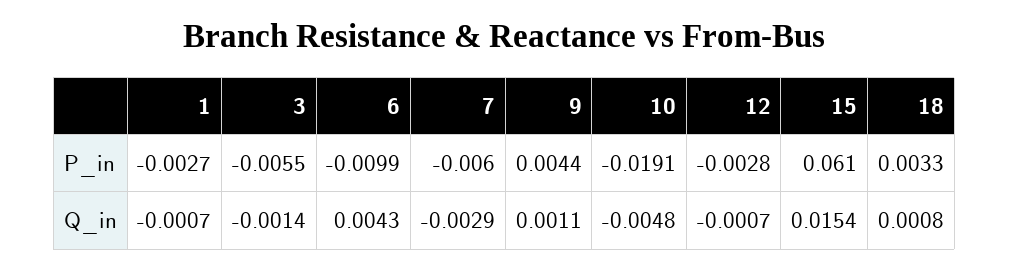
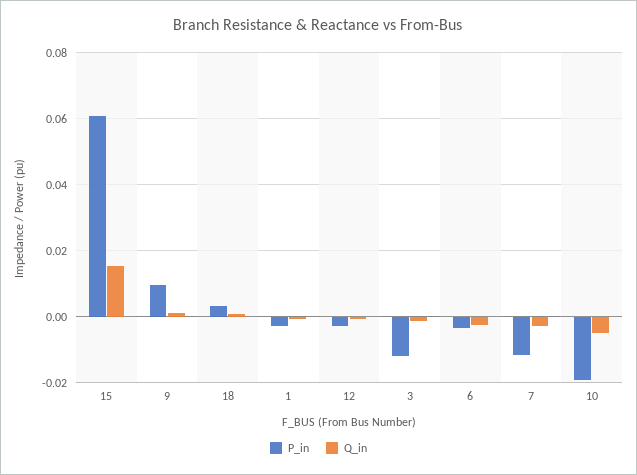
P_in, 3: -0.0055 -> -0.012
P_in, 6: -0.0099 -> -0.004
P_in, 7: -0.006 -> -0.012
P_in, 9: 0.0044 -> 0.01
Q_in, 6: 0.0043 -> -0.002

